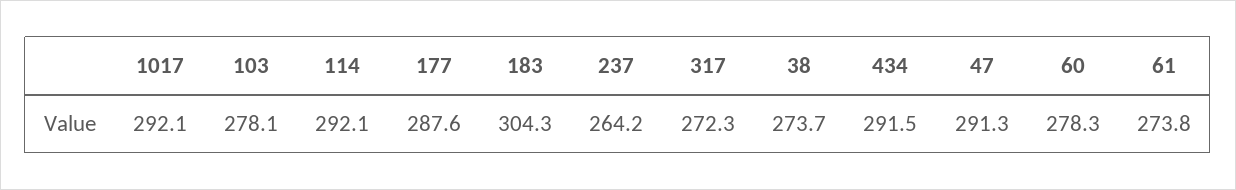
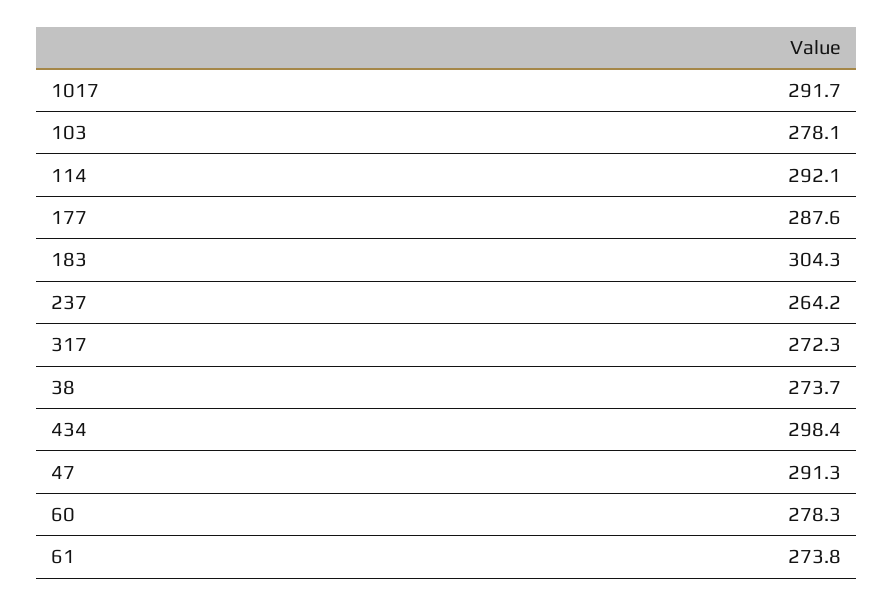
1017: 292.1 -> 291.7
434: 291.5 -> 298.4

